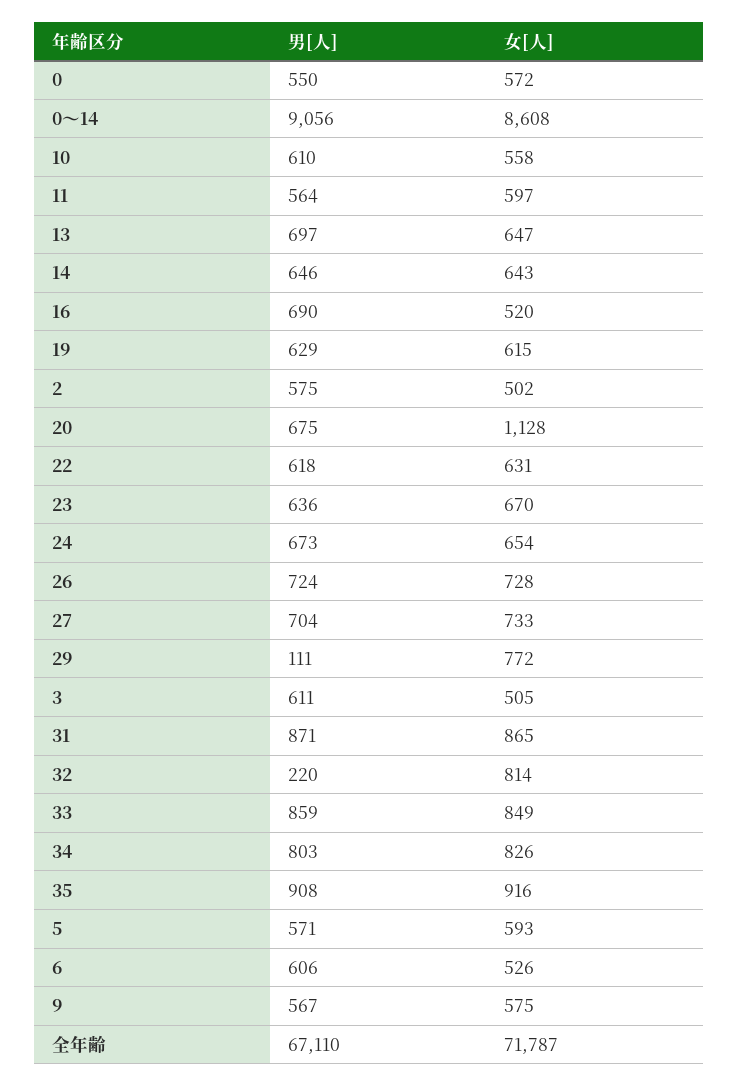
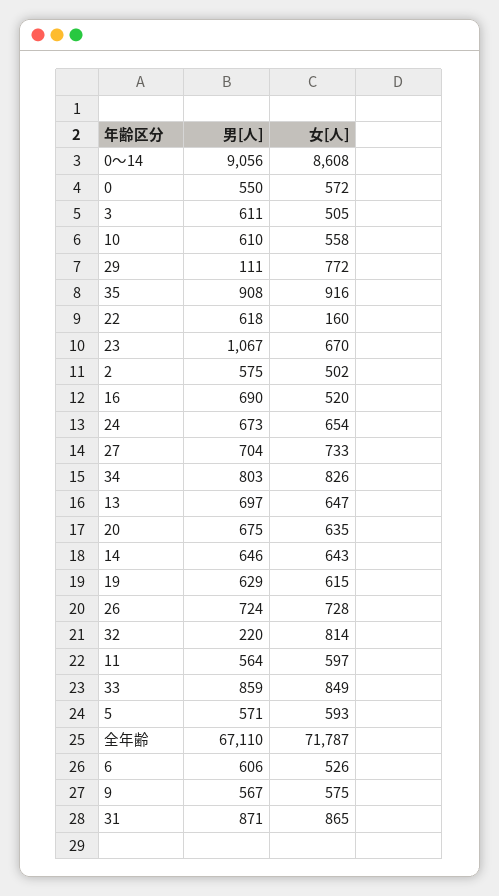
女[人], 20: 1128 -> 635
女[人], 22: 631 -> 160
男[人], 23: 636 -> 1067

